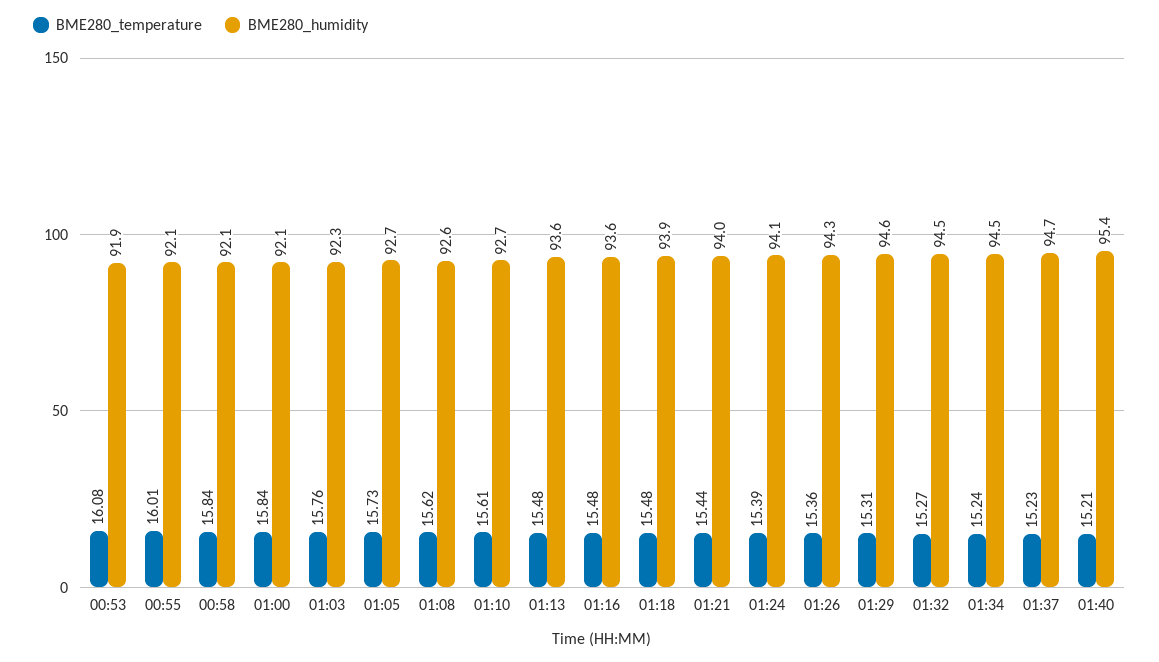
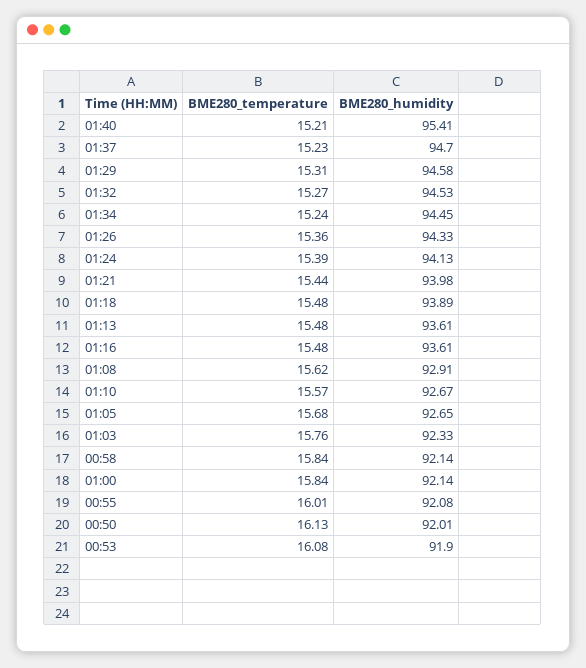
BME280_temperature, 01:05: 15.73 -> 15.68
BME280_humidity, 01:08: 92.6 -> 92.91
BME280_temperature, 01:10: 15.61 -> 15.57
BME280_temperature, 00:50: none -> 16.13
BME280_humidity, 00:50: none -> 92.01

